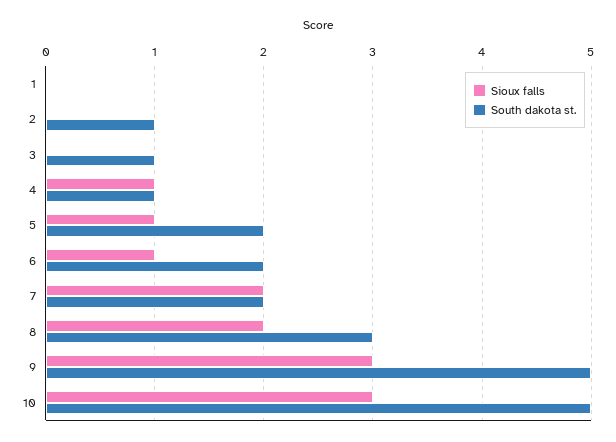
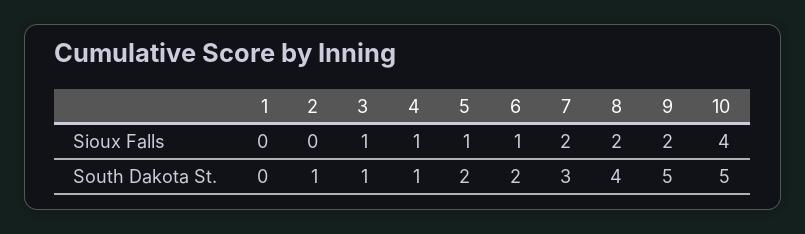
Sioux falls, 3: 0 -> 1
South dakota st., 7: 2 -> 3
South dakota st., 8: 3 -> 4
Sioux falls, 9: 3 -> 2
Sioux falls, 10: 3 -> 4

